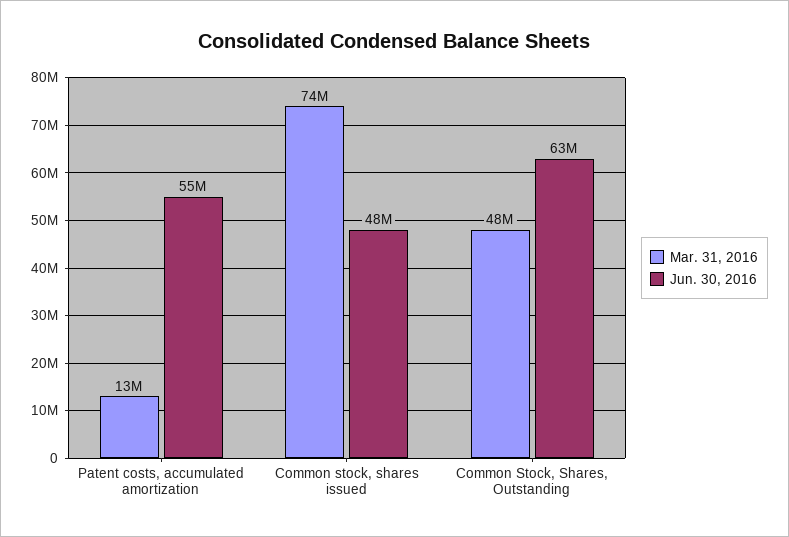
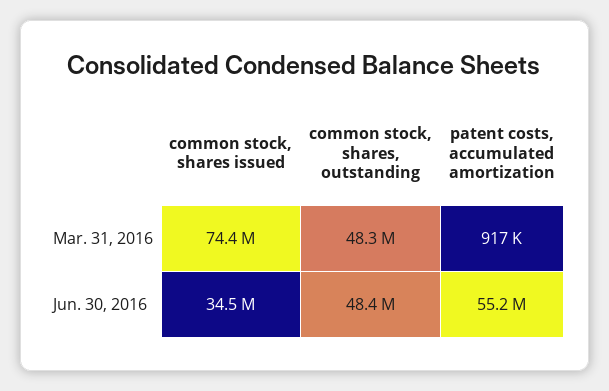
Mar. 31, 2016, Patent costs, accumulated amortization: 13000000 -> 917000
Jun. 30, 2016, Common stock, shares issued: 48000000 -> 34500000
Jun. 30, 2016, Common Stock, Shares, Outstanding: 63000000 -> 48400000

